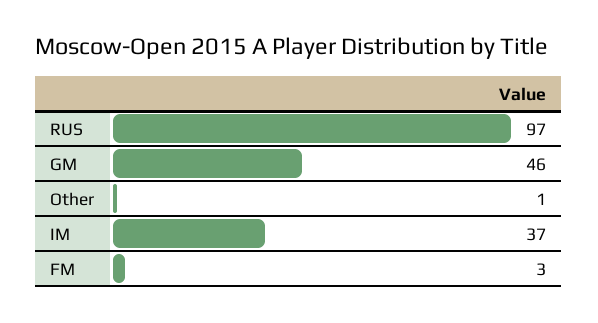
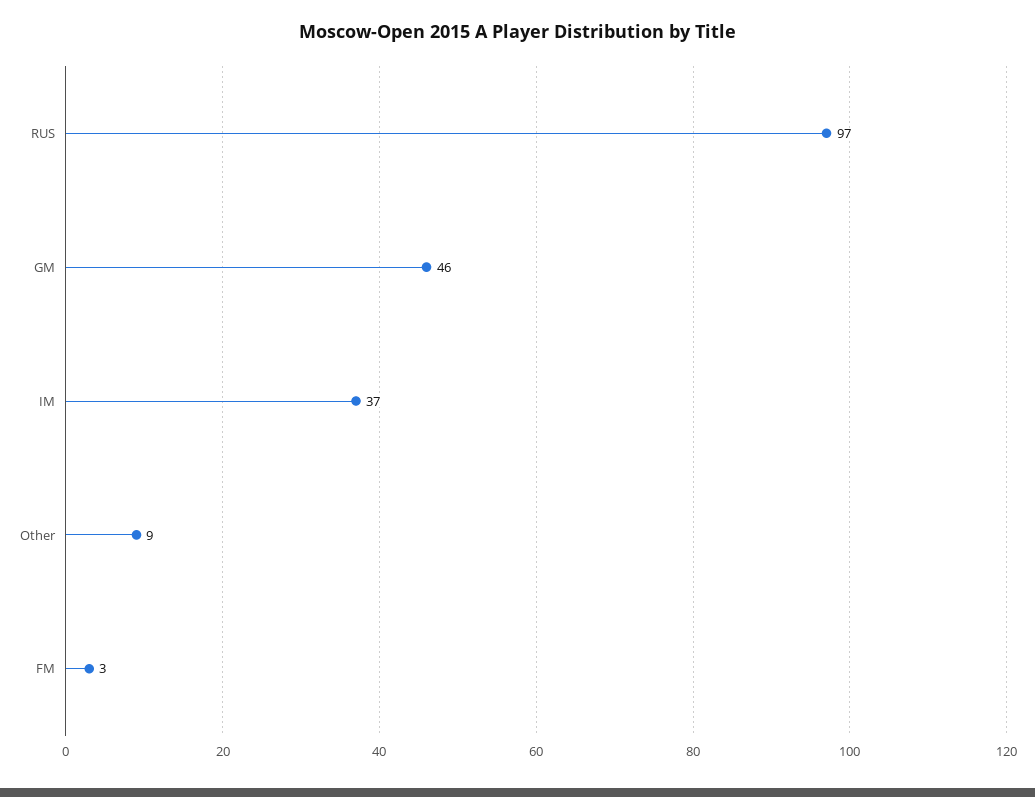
Other: 1 -> 9

